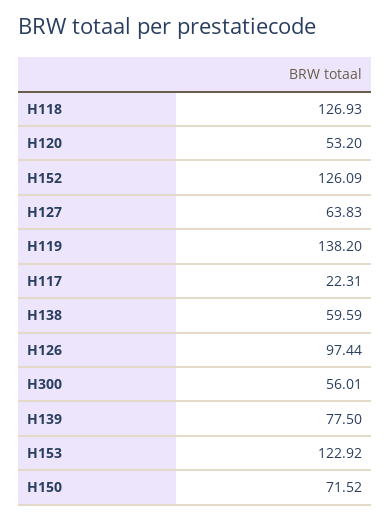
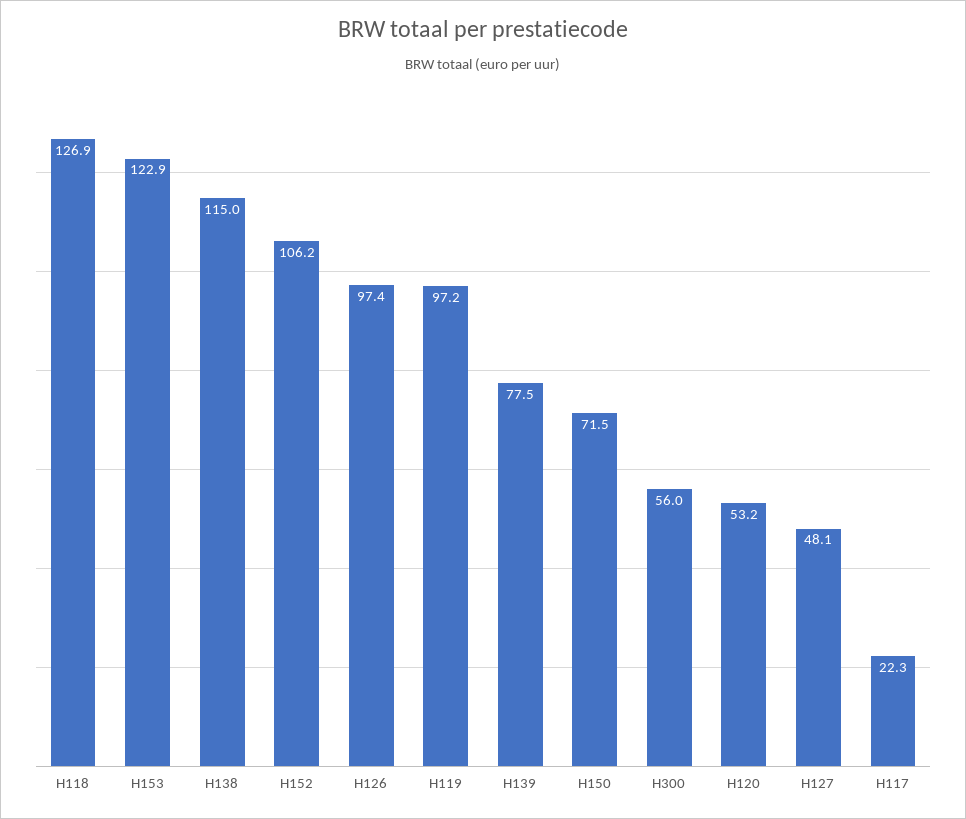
H152: 126.09 -> 106.2
H127: 63.83 -> 48.1
H119: 138.2 -> 97.2
H138: 59.59 -> 115

